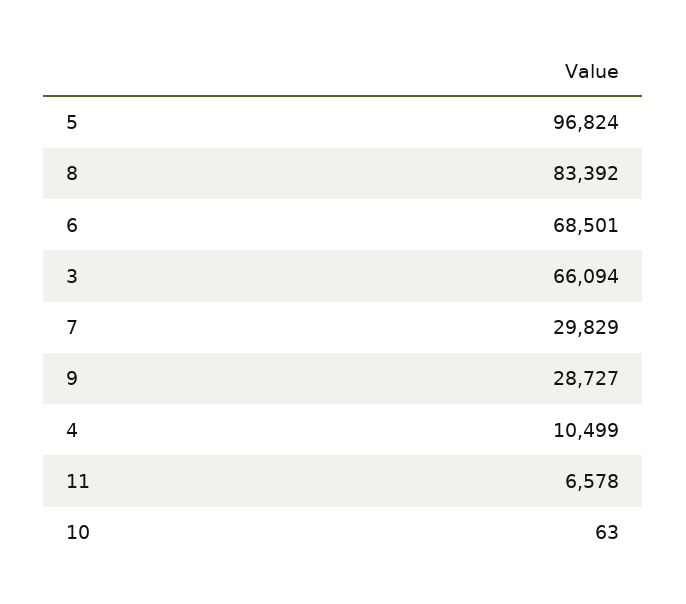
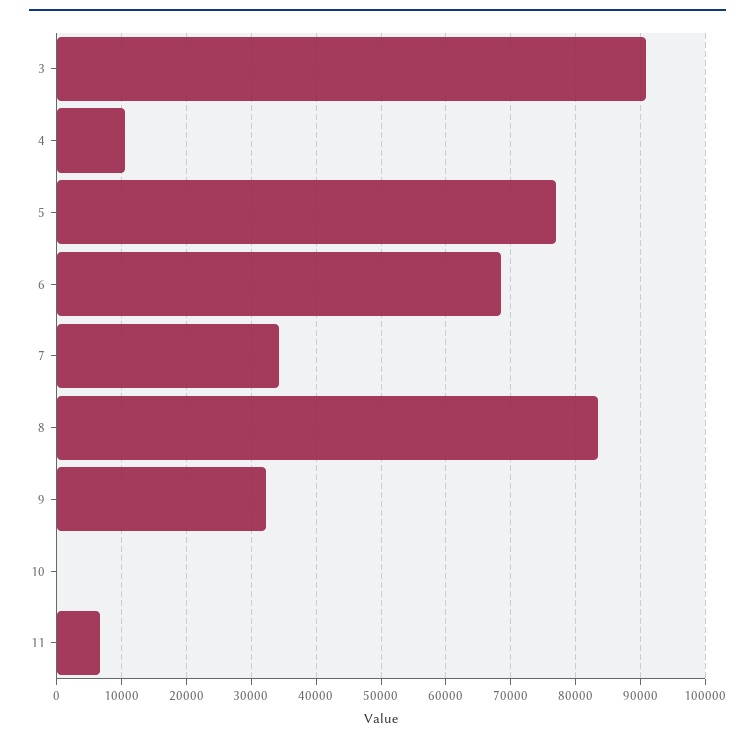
5: 96824 -> 77000
3: 66094 -> 91000
7: 29829 -> 34000
9: 28727 -> 32000

